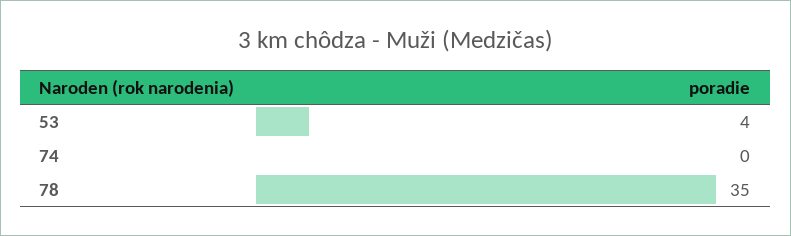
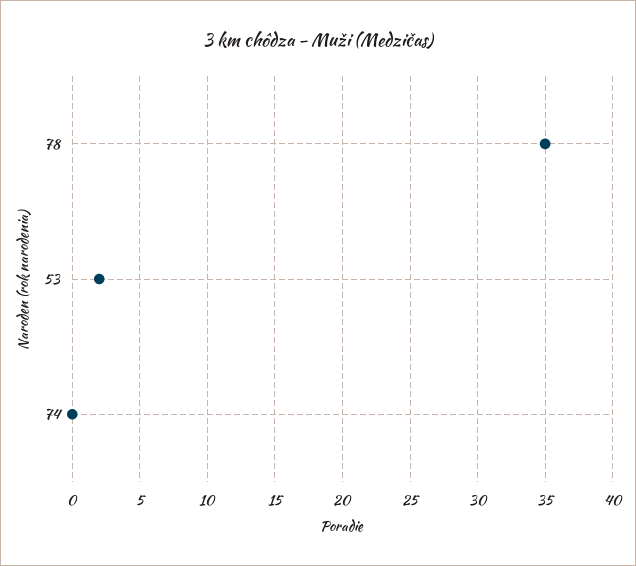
53: 4 -> 2

